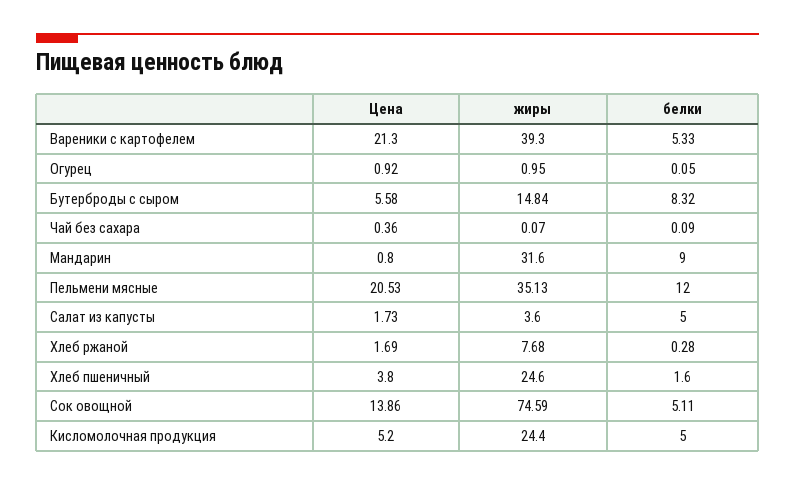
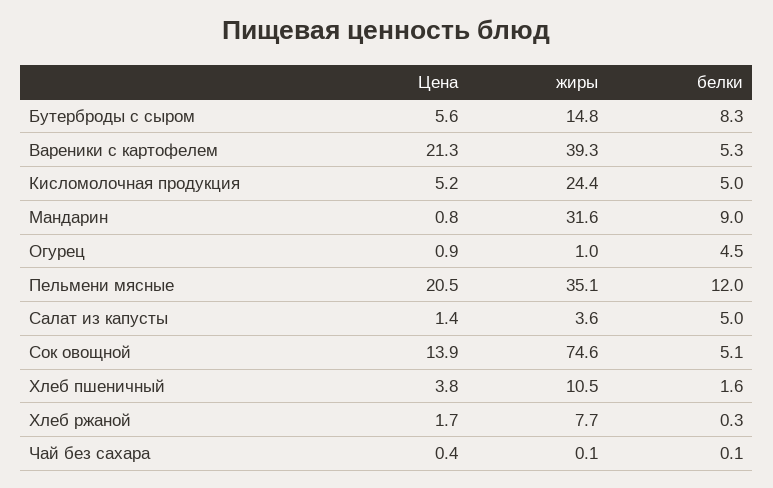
белки, Огурец: 0.05 -> 4.5
Цена, Салат из капусты: 1.73 -> 1.4
жиры, Хлеб пшеничный: 24.6 -> 10.5

